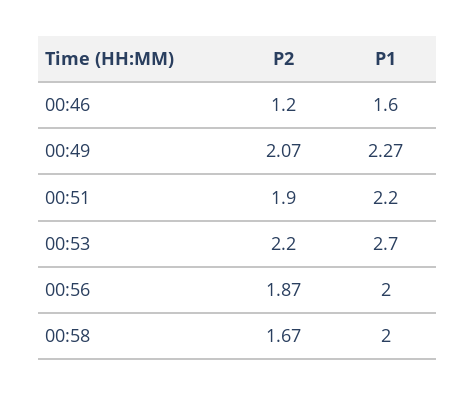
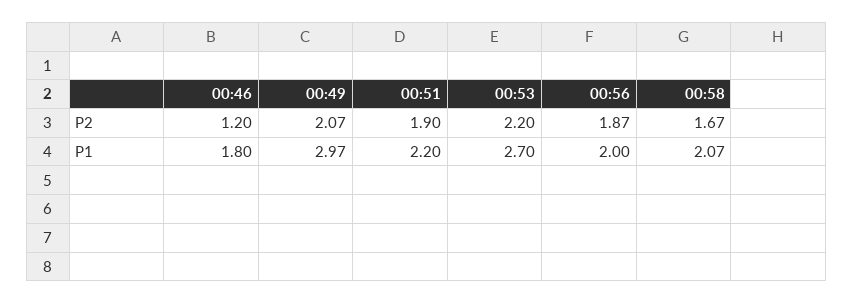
P1, 00:46: 1.6 -> 1.8
P1, 00:49: 2.27 -> 2.97
P1, 00:58: 2 -> 2.07

